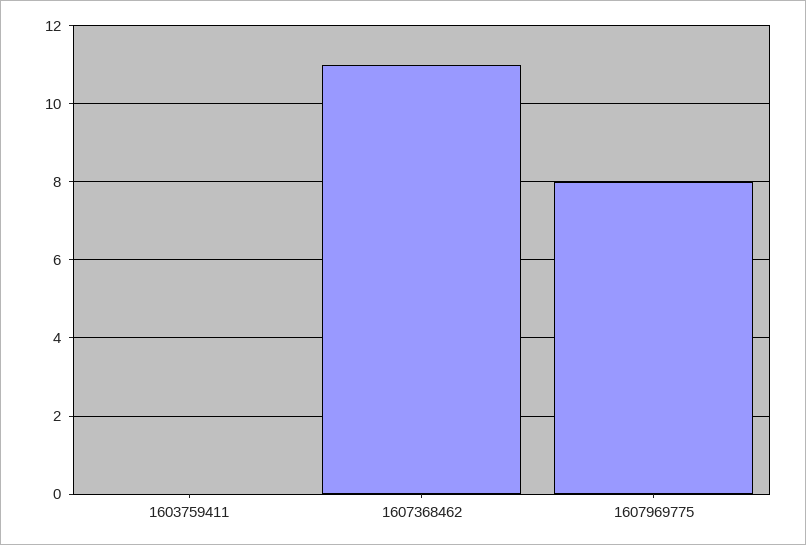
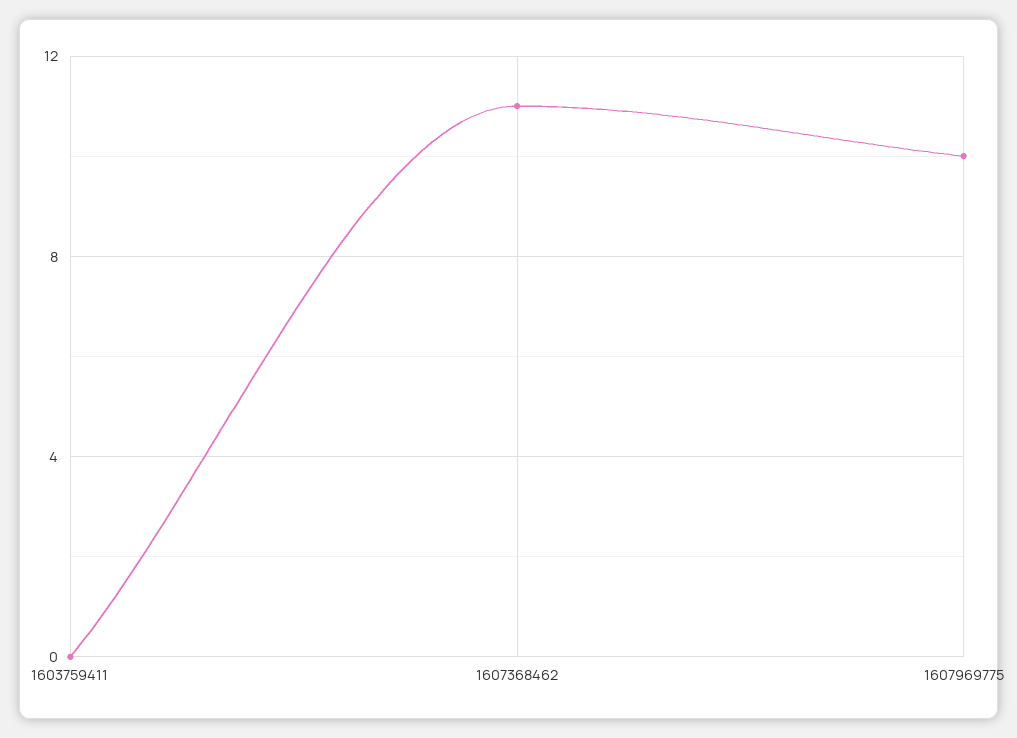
1607969775: 8 -> 10

